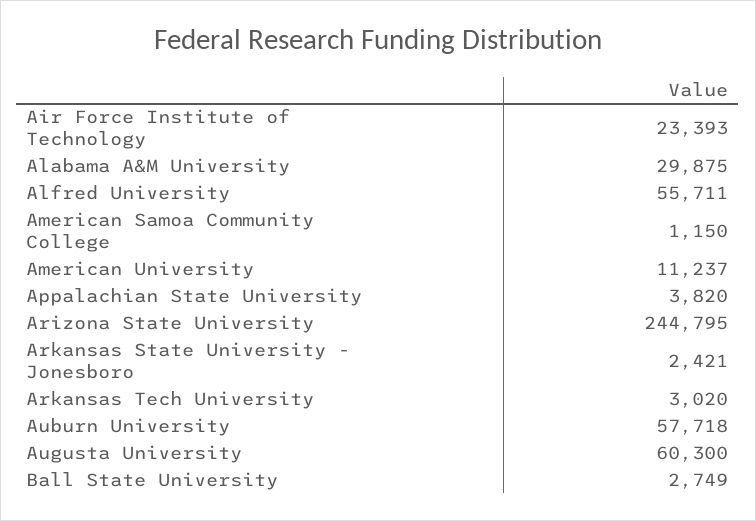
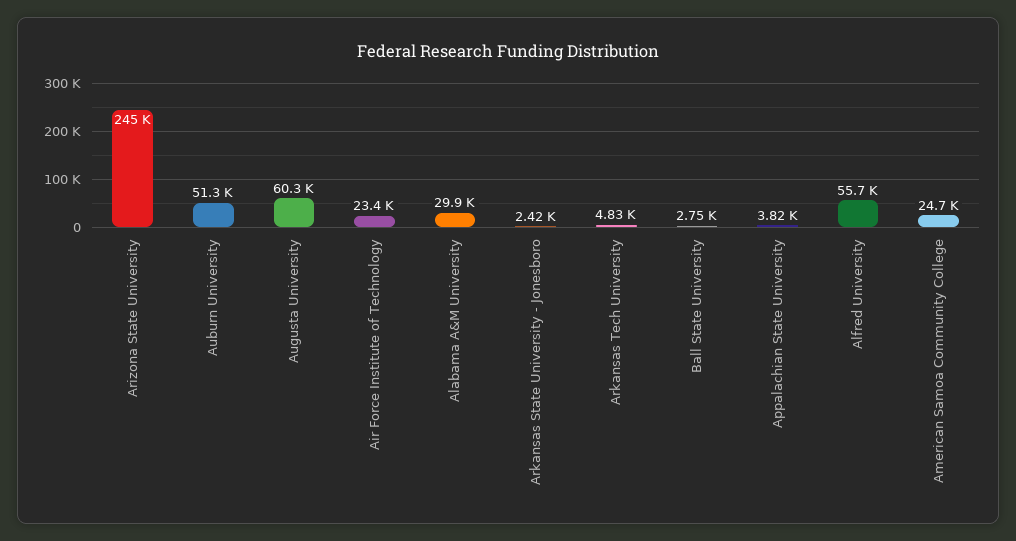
American Samoa Community College: 1150 -> 24700
American University: 11237 -> none
Arkansas Tech University: 3020 -> 4830
Auburn University: 57718 -> 51300

